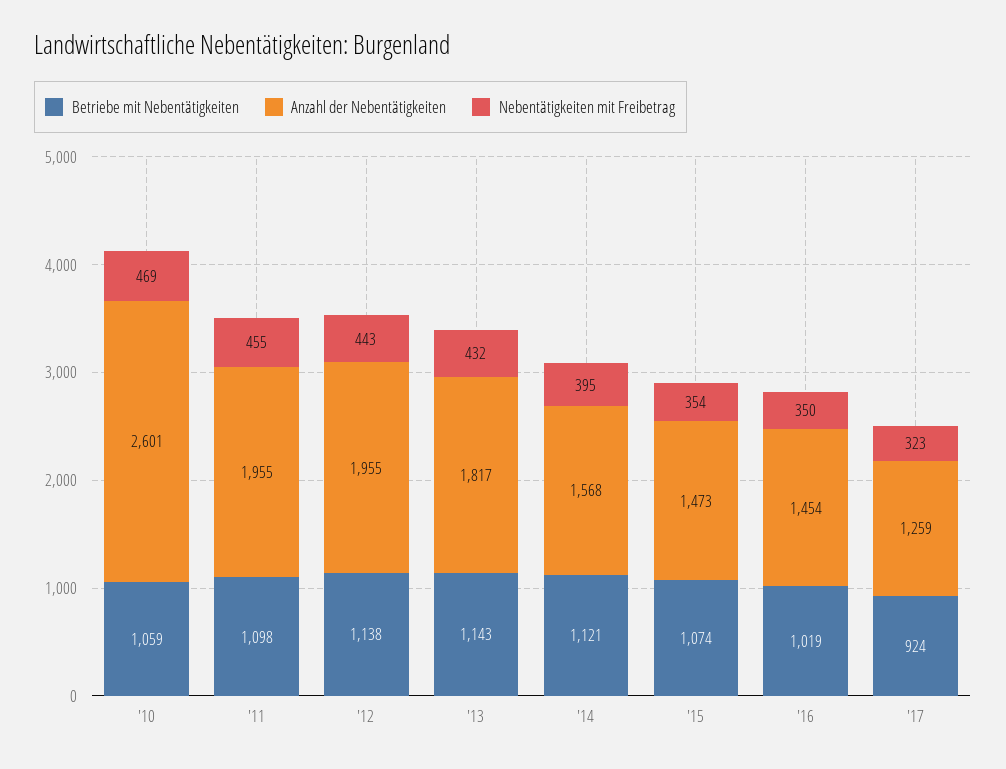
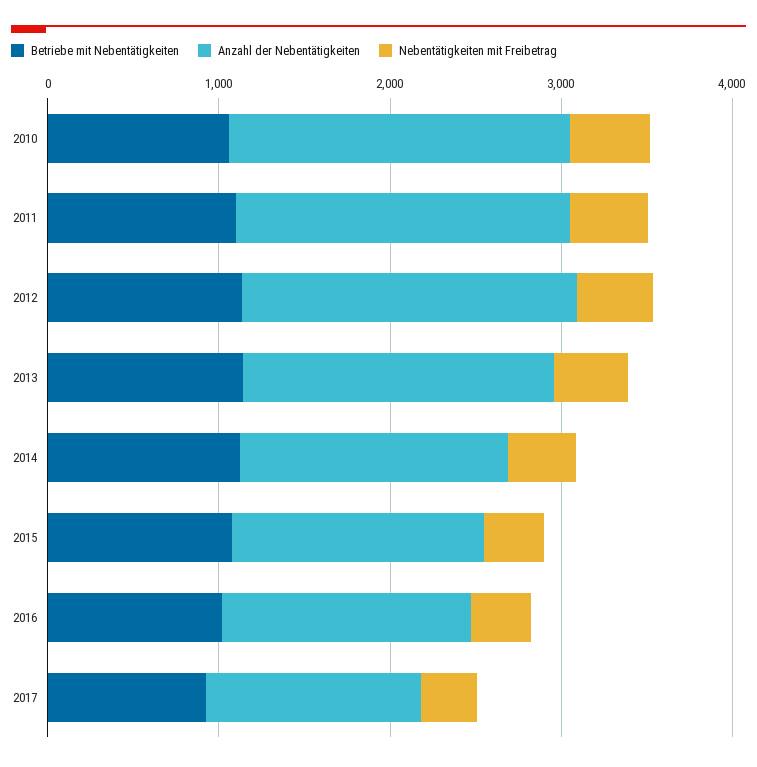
Anzahl der Nebentätigkeiten, '10: 2601 -> 2000

